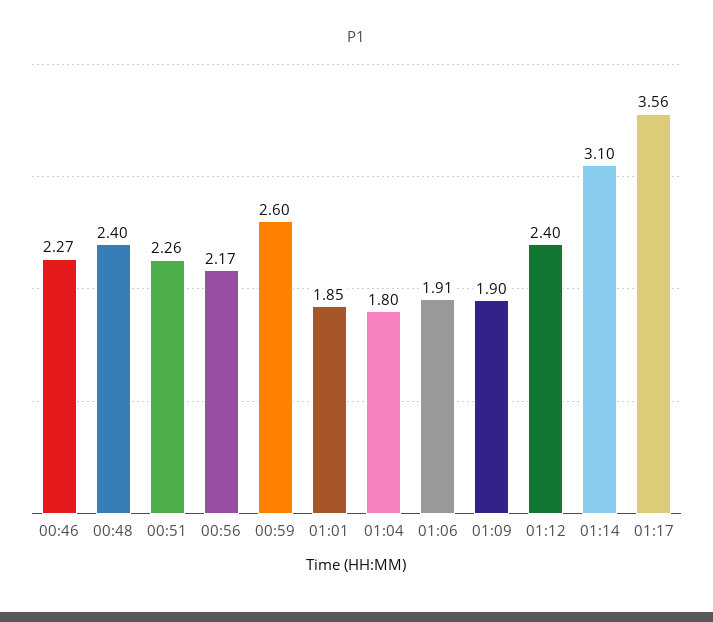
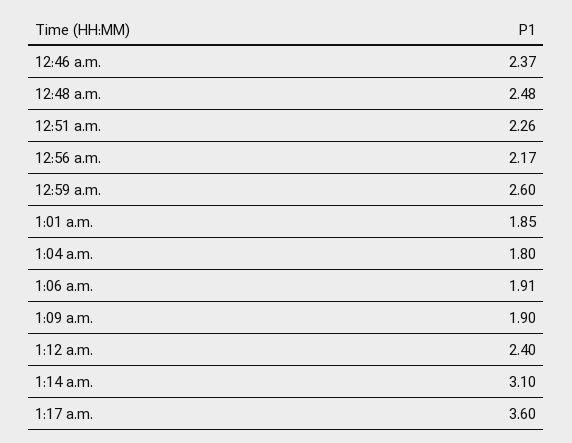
00:46: 2.27 -> 2.37
00:48: 2.4 -> 2.48
01:17: 3.56 -> 3.6

